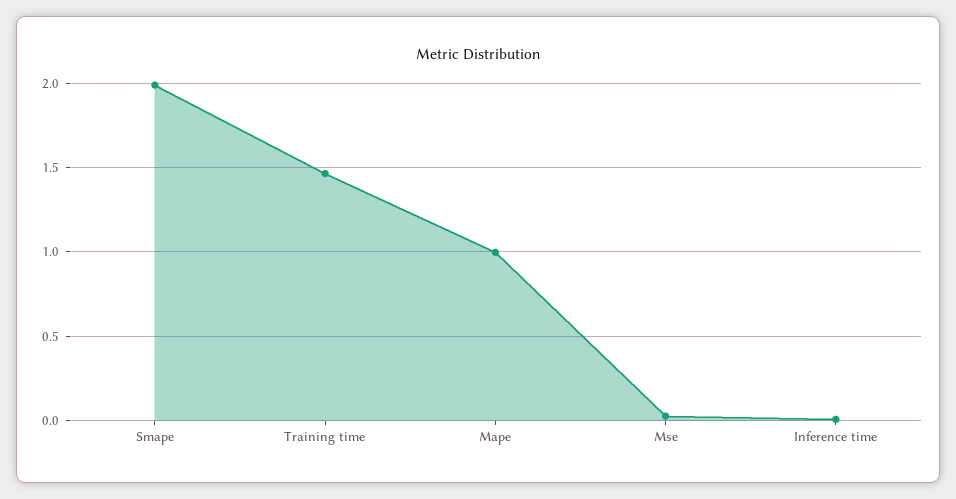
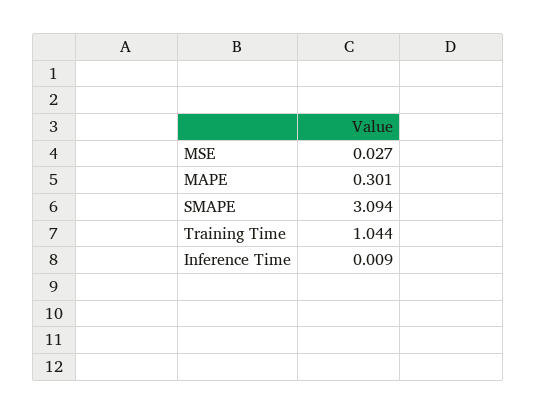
Smape: 2 -> 3.094
Training time: 1.45 -> 1.044
Mape: 1 -> 0.301

